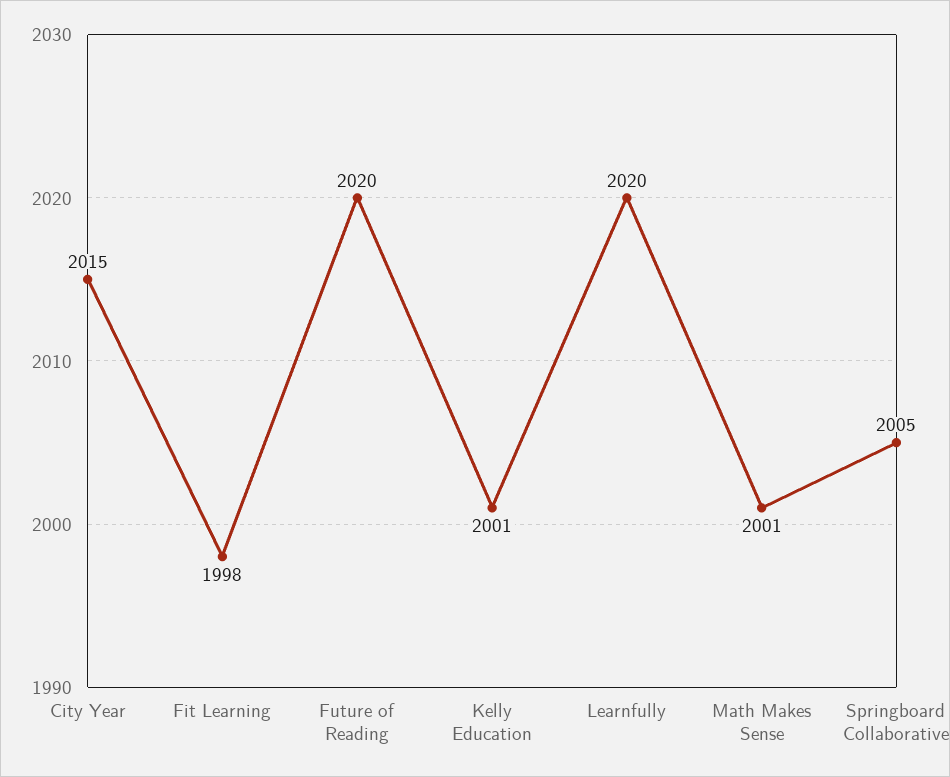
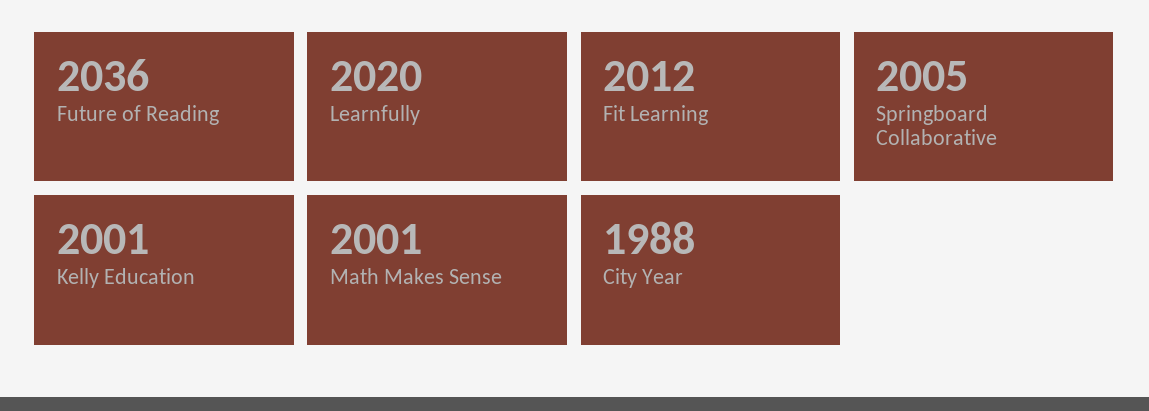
City Year: 2015 -> 1988
Fit Learning: 1998 -> 2012
Future of Reading: 2020 -> 2036

